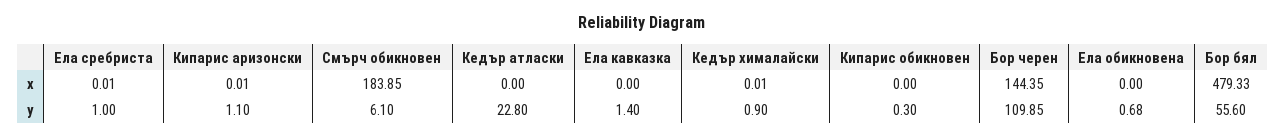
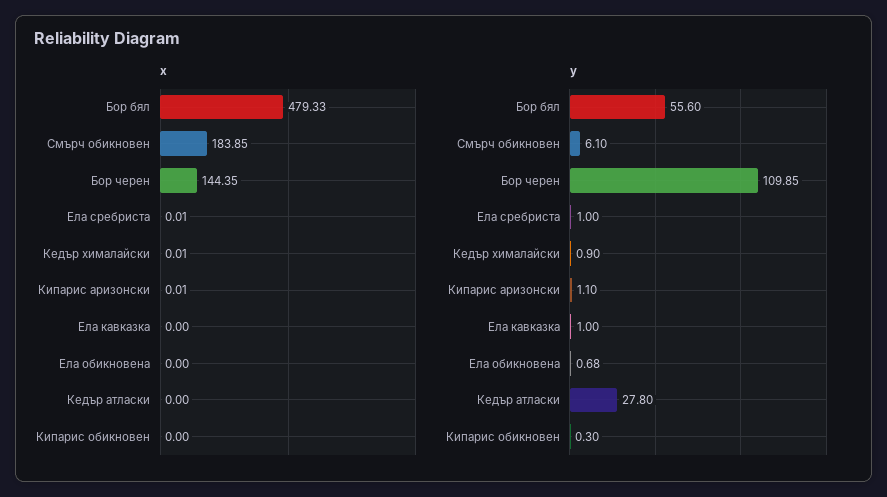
y, Кедър атласки: 22.8 -> 27.8
y, Ела кавказка: 1.4 -> 1

